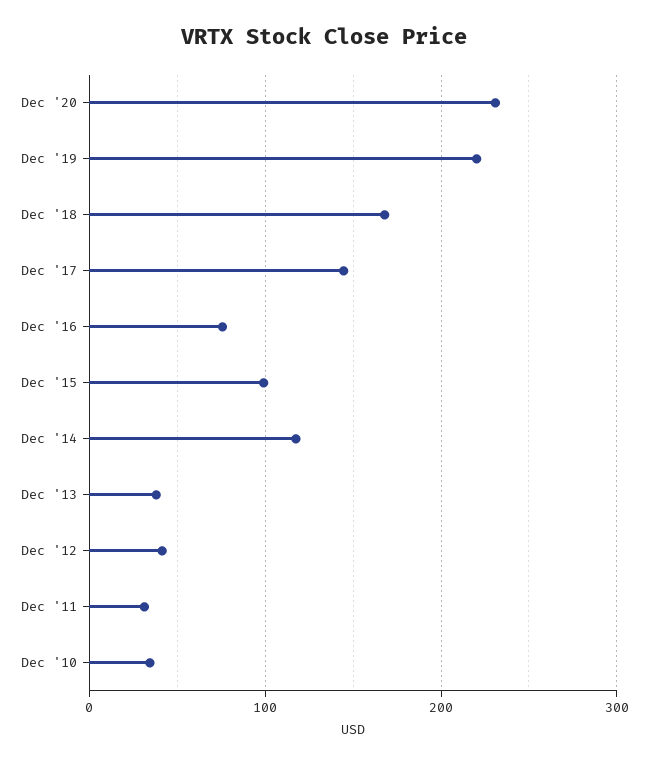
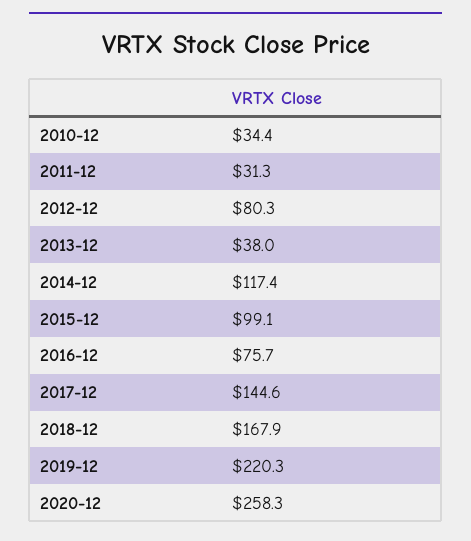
Dec '20: 230 -> 258.3
Dec '12: 40 -> 80.3

